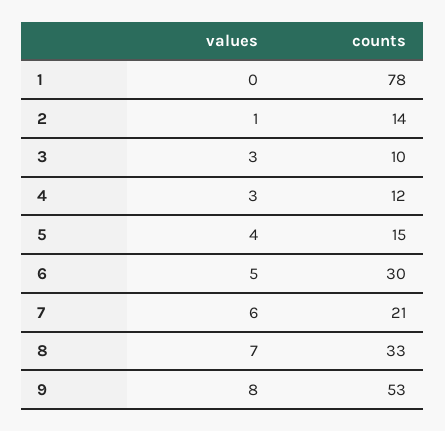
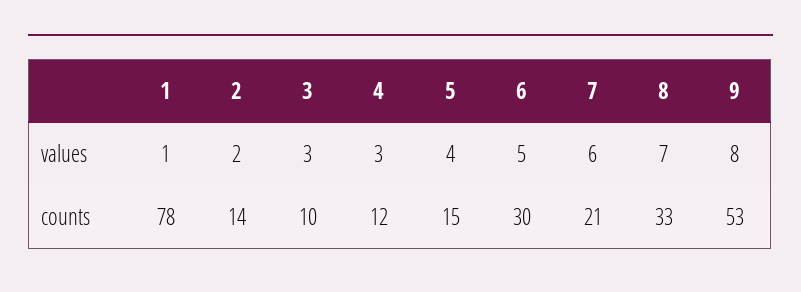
values, 1: 0 -> 1
values, 2: 1 -> 2

